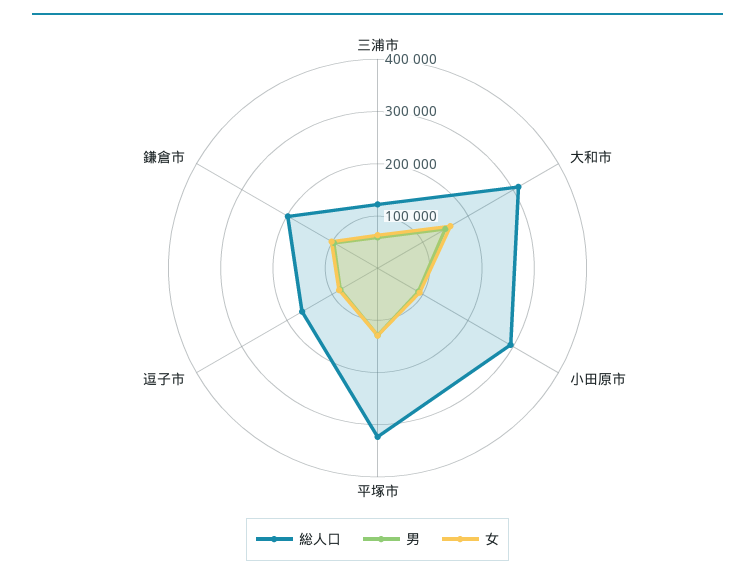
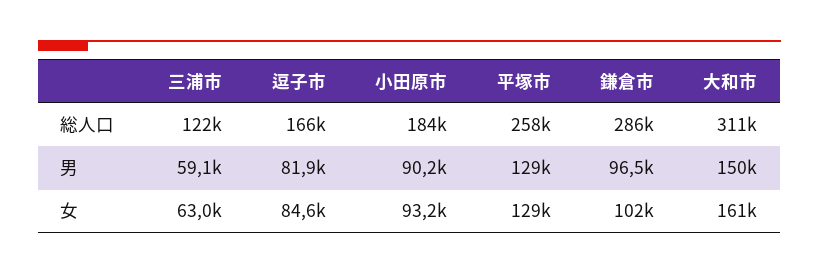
総人口, 小田原市: 300000 -> 184000
総人口, 平塚市: 320000 -> 258000
総人口, 鎌倉市: 200000 -> 286000

